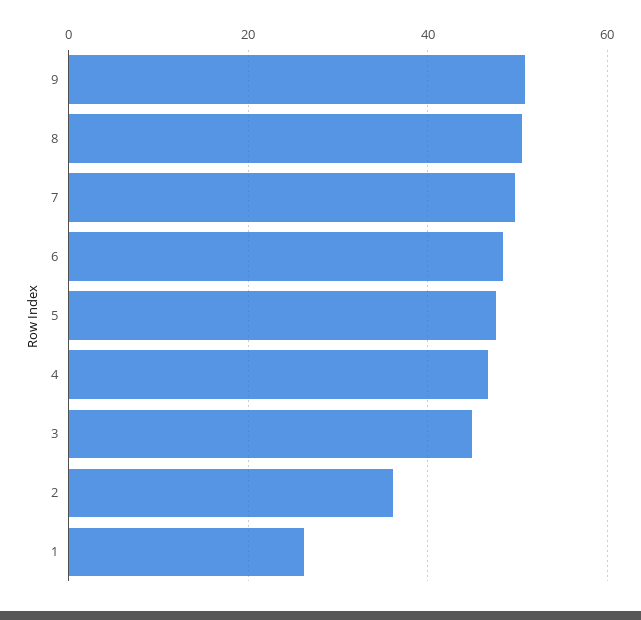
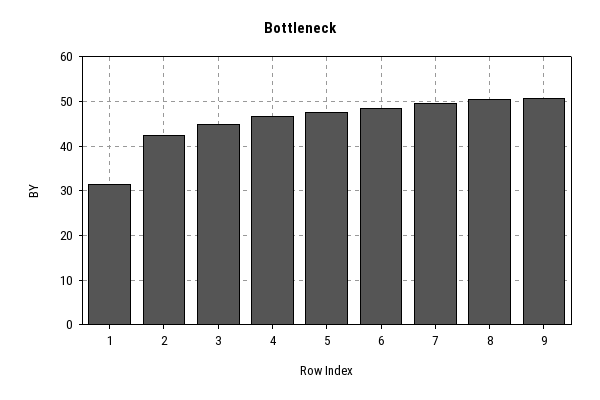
2: 36 -> 42
1: 26 -> 32

